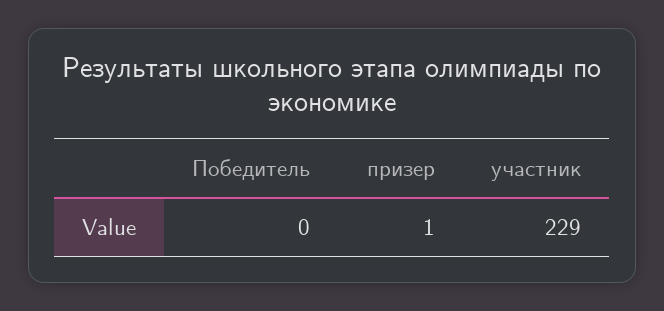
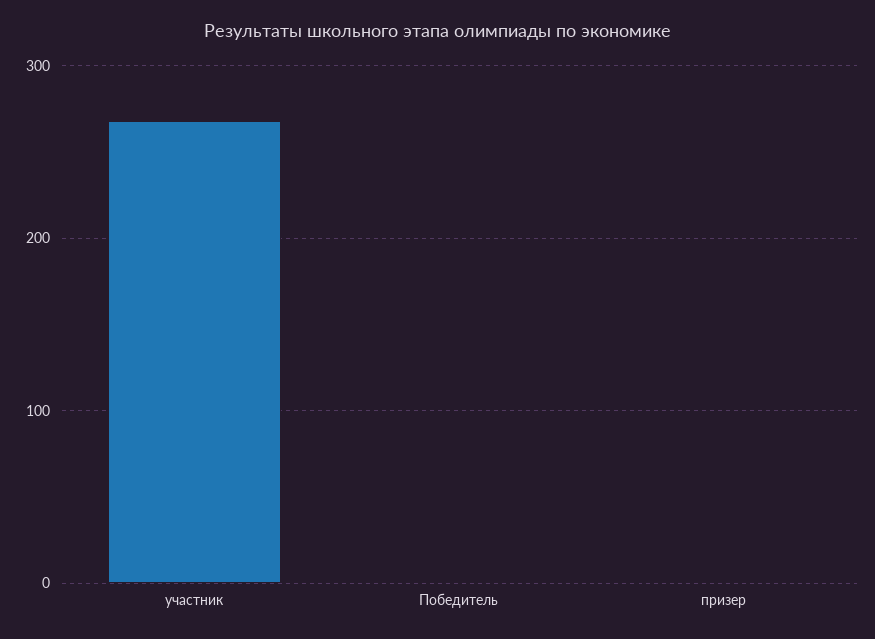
участник: 229 -> 270

